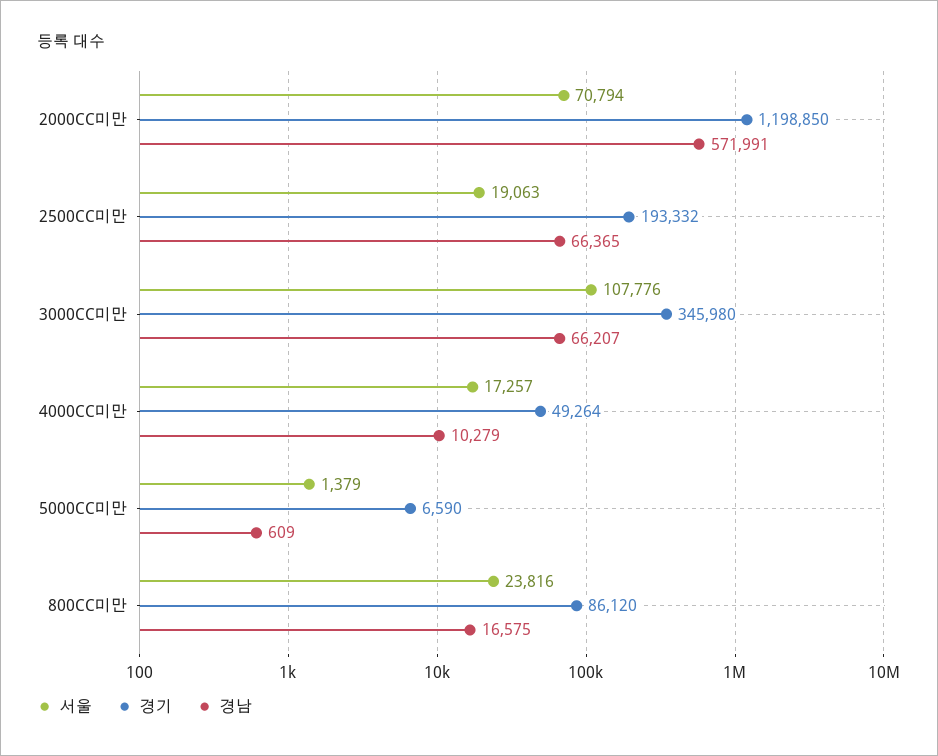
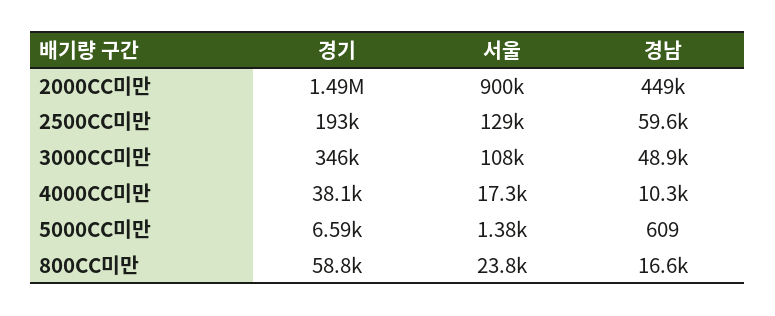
서울, 2000CC미만: 70794 -> 900000
경기, 2000CC미만: 1198850 -> 1490000
경남, 2000CC미만: 571991 -> 449000
서울, 2500CC미만: 19063 -> 129000
경남, 2500CC미만: 66365 -> 59600
경남, 3000CC미만: 66207 -> 48900
경기, 4000CC미만: 49264 -> 38100
경기, 800CC미만: 86120 -> 58800

